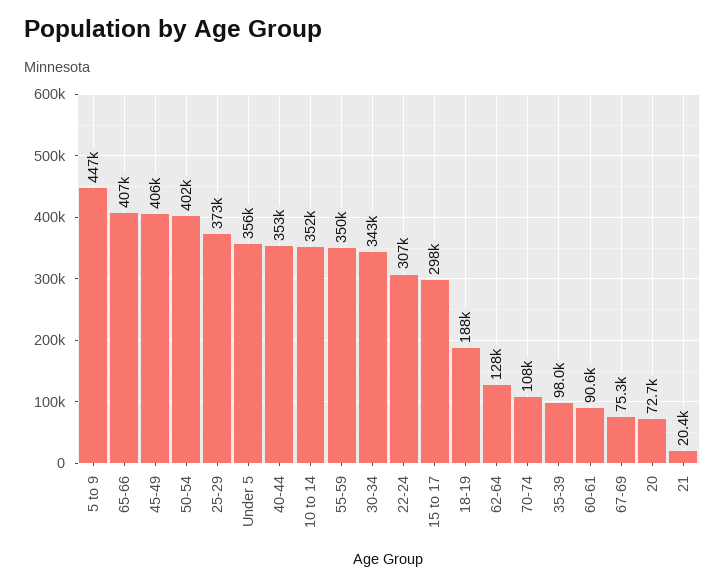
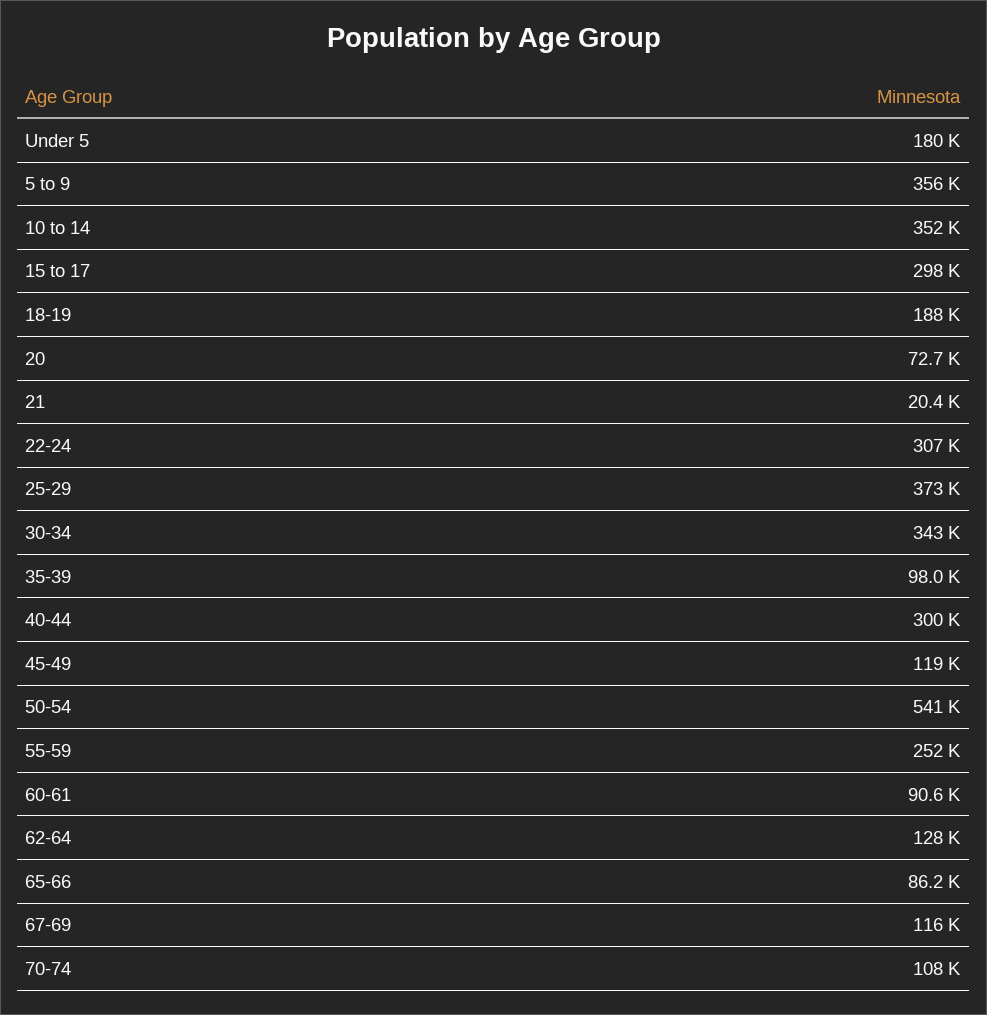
5 to 9: 447000 -> 356000
65-66: 407000 -> 86200
45-49: 406000 -> 119000
50-54: 402000 -> 541000
Under 5: 356000 -> 180000
40-44: 353000 -> 300000
55-59: 350000 -> 252000
67-69: 75300 -> 116000

